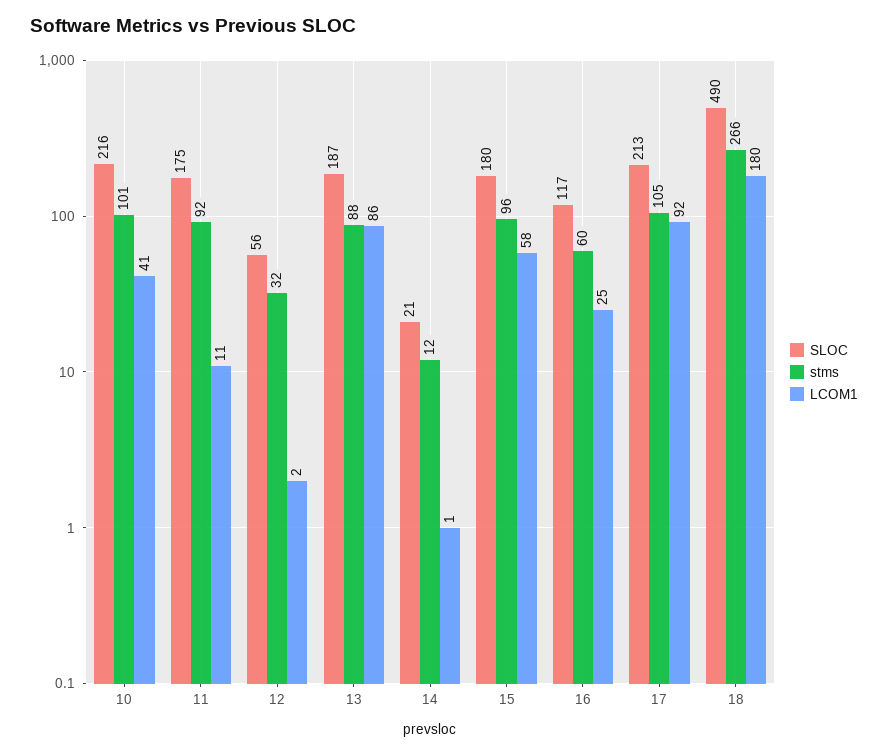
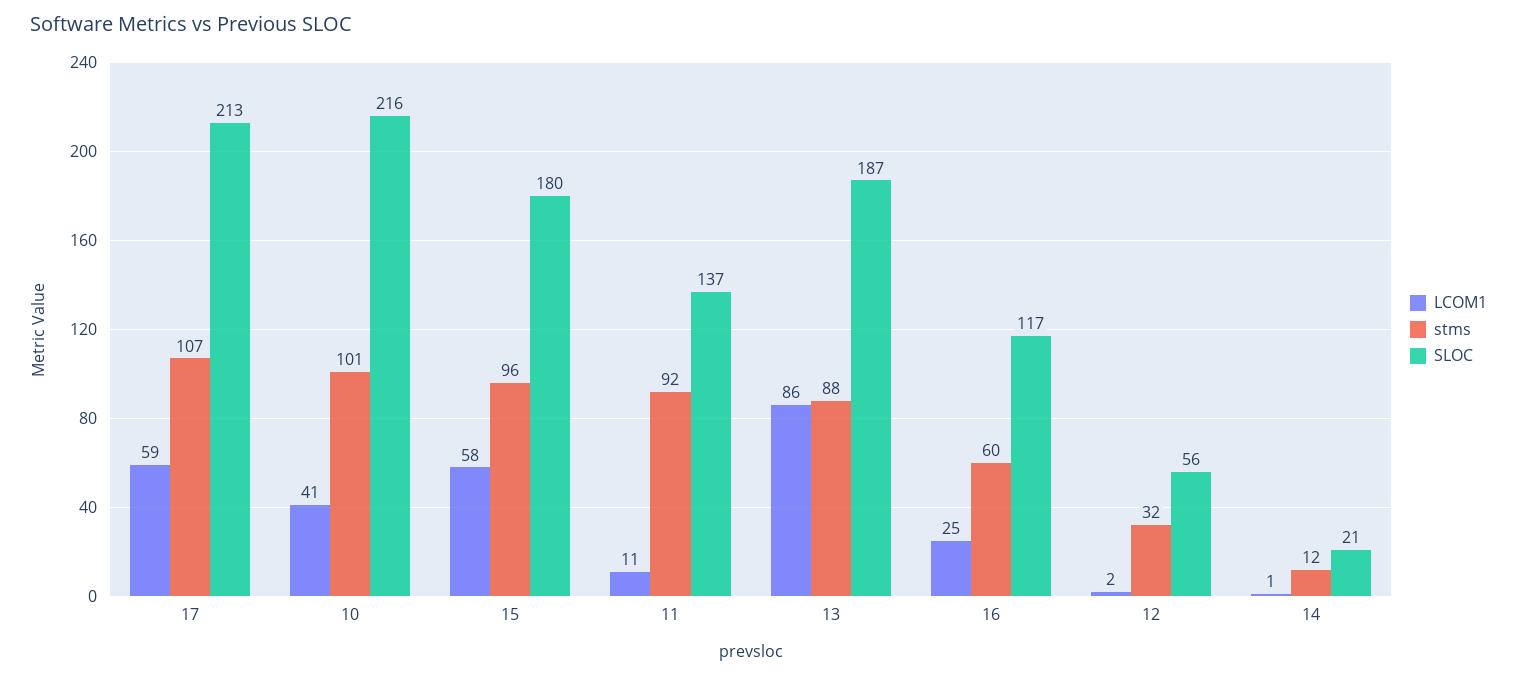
SLOC, 11: 175 -> 137
stms, 17: 105 -> 107
LCOM1, 17: 92 -> 59
SLOC, 18: 490 -> none
stms, 18: 266 -> none
LCOM1, 18: 180 -> none

